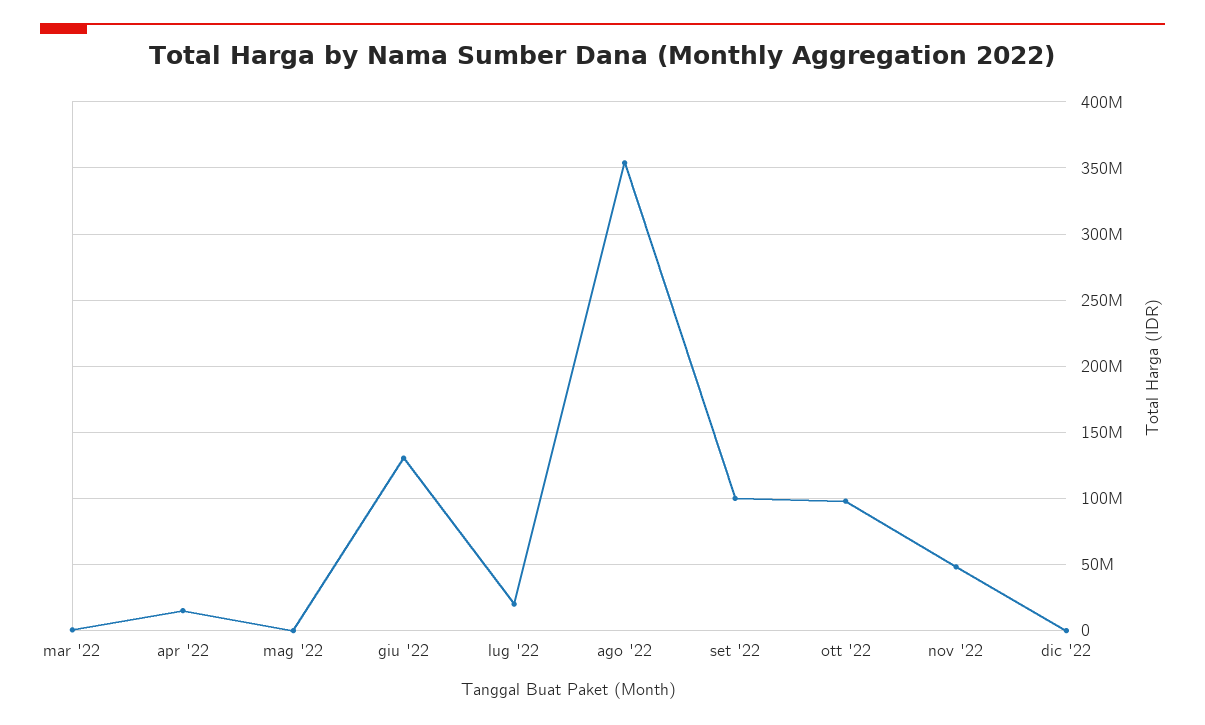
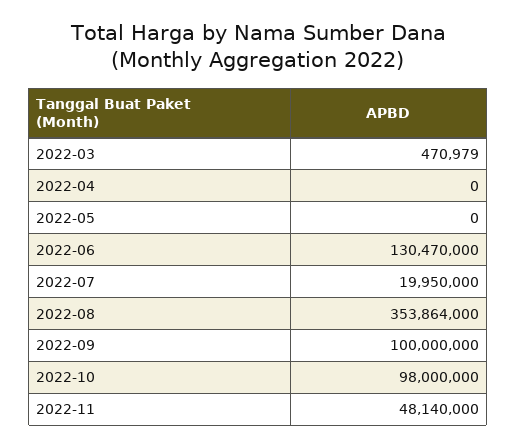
apr '22: 15000000 -> 0
dic '22: 0 -> none

